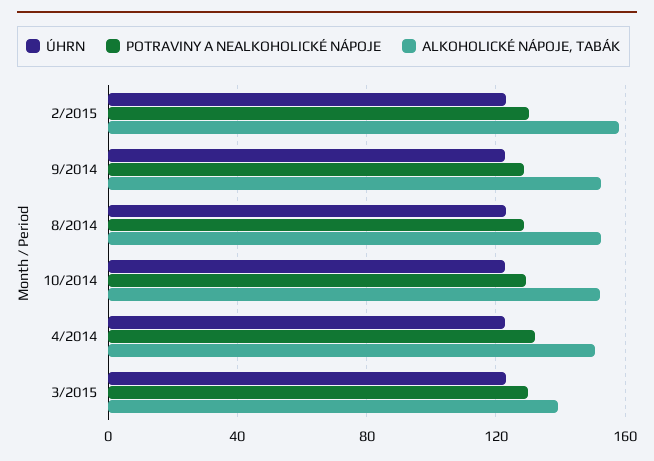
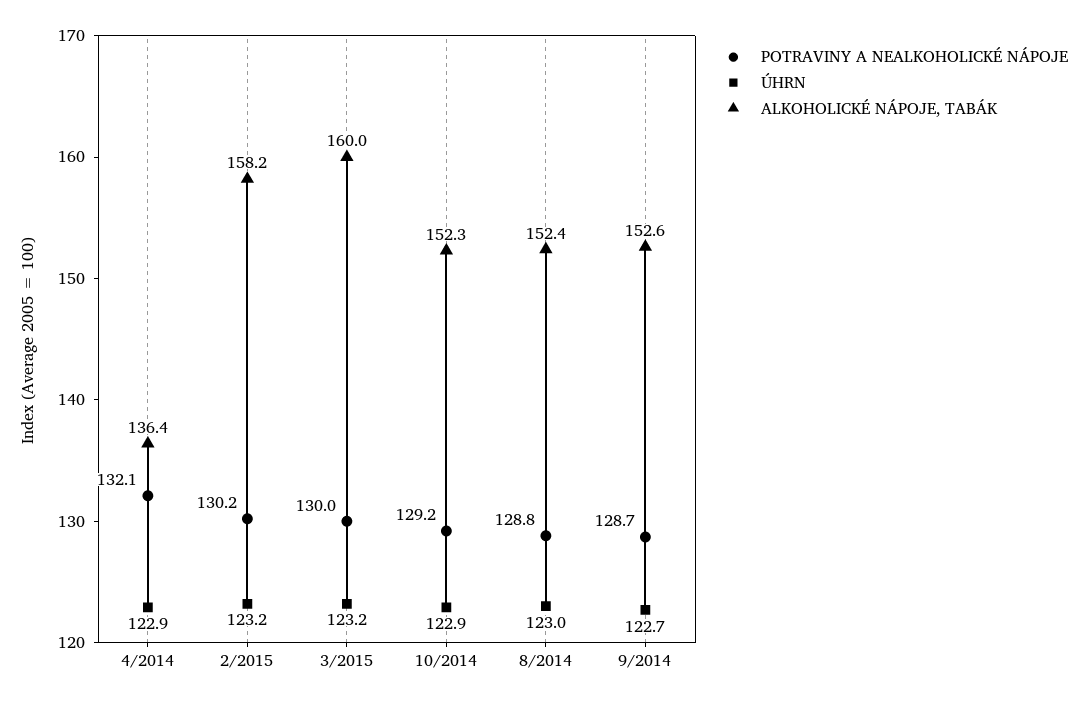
ALKOHOLICKÉ NÁPOJE, TABÁK, 4/2014: 150 -> 136.4
ALKOHOLICKÉ NÁPOJE, TABÁK, 3/2015: 140 -> 160

